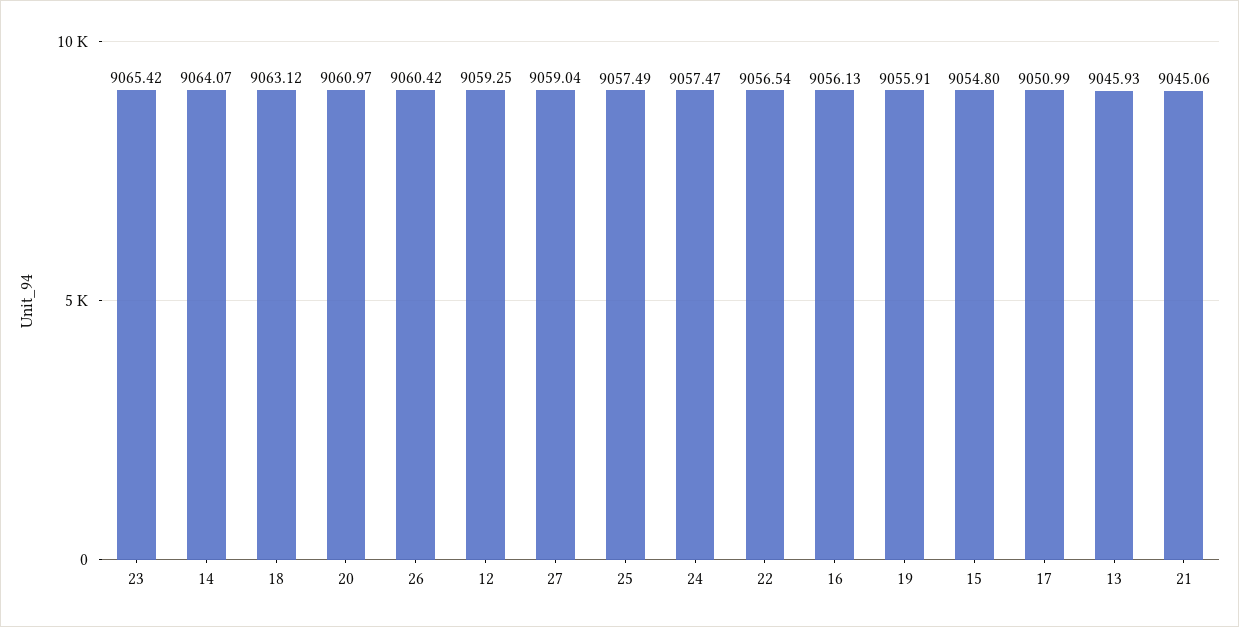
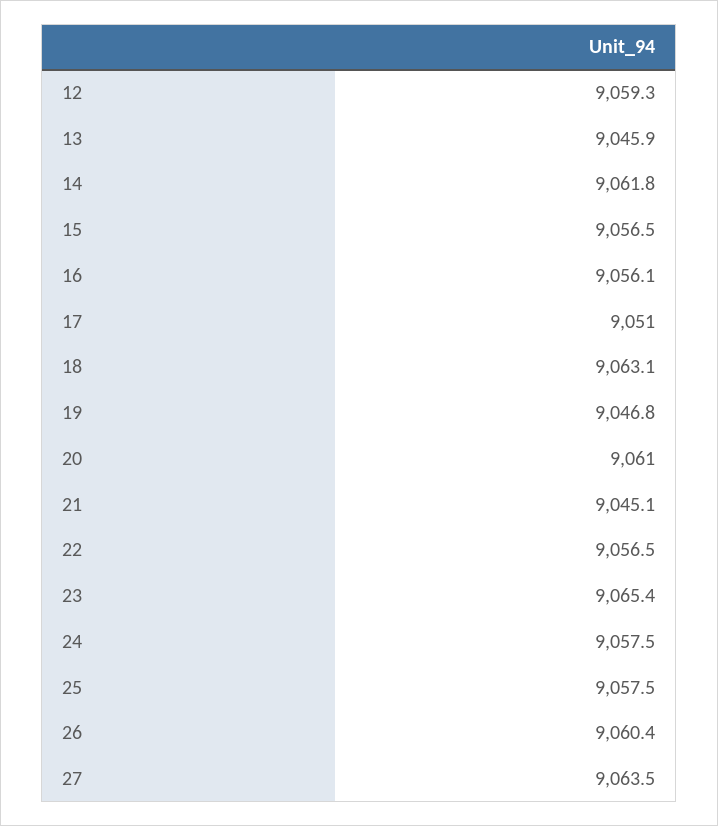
14: 9064.07 -> 9061.8
27: 9059.04 -> 9063.5
19: 9055.91 -> 9046.8
15: 9054.8 -> 9056.5

